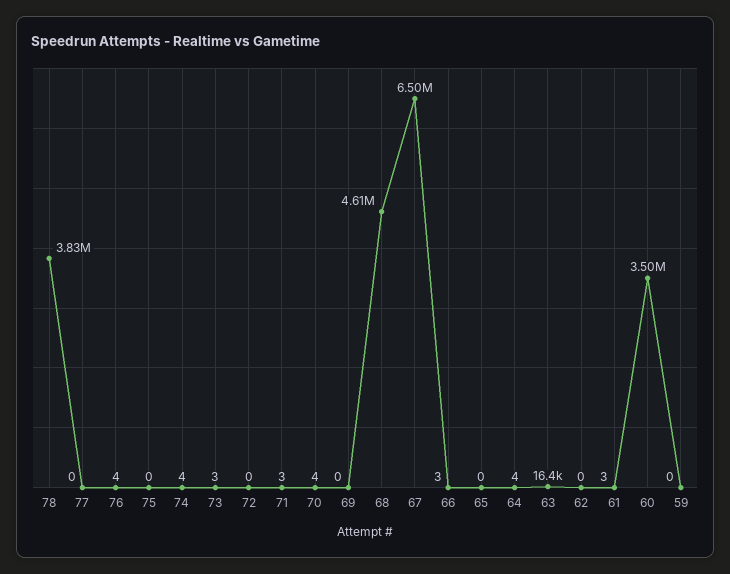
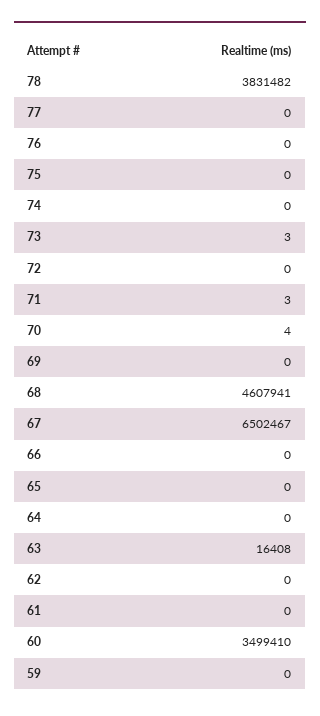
76: 4 -> 0
74: 4 -> 0
66: 3 -> 0
64: 4 -> 0
61: 3 -> 0

